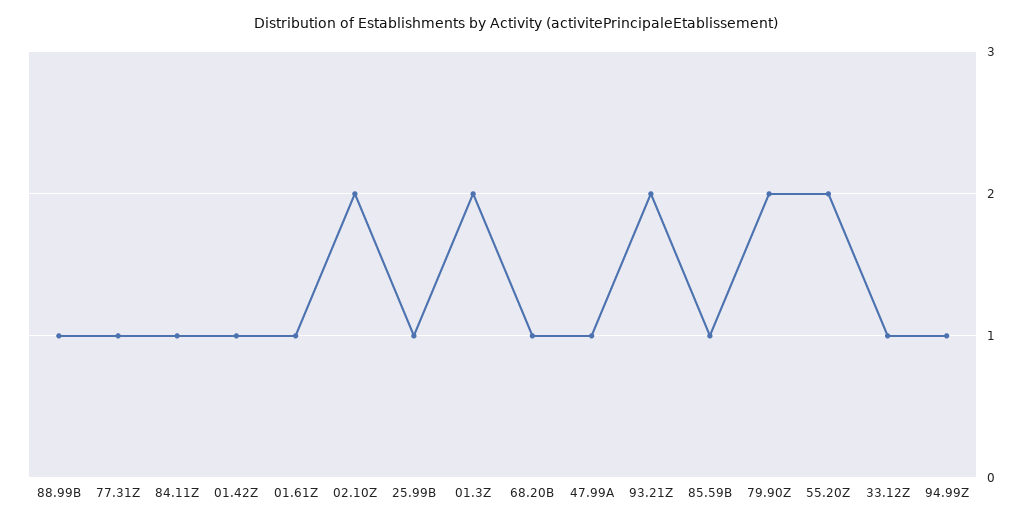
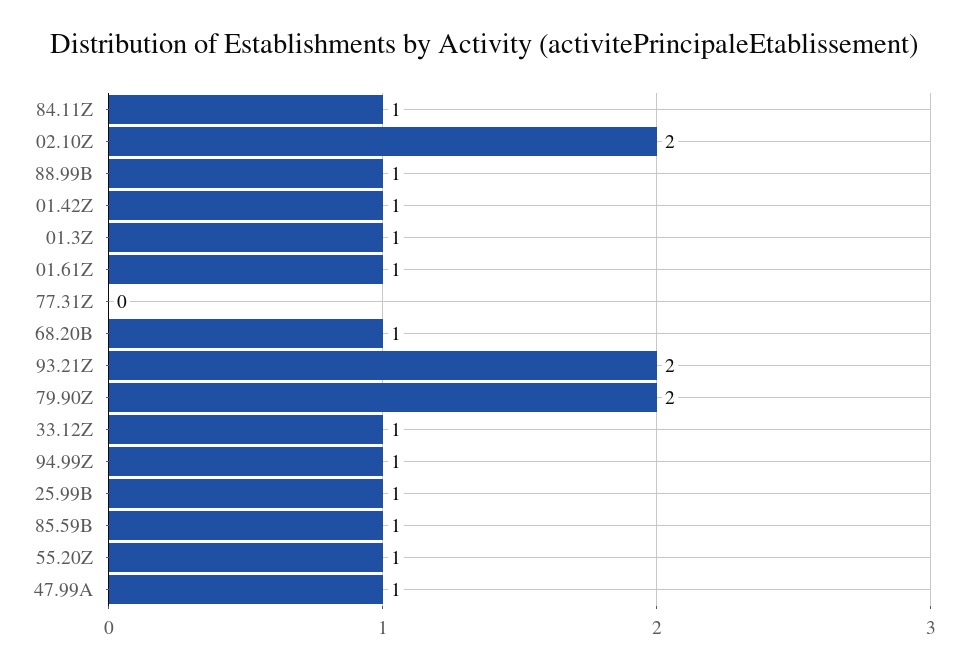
77.31Z: 1 -> 0
01.3Z: 2 -> 1
55.20Z: 2 -> 1

